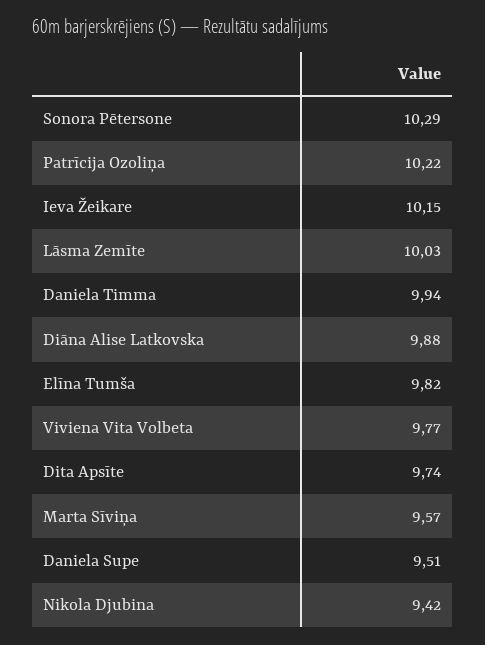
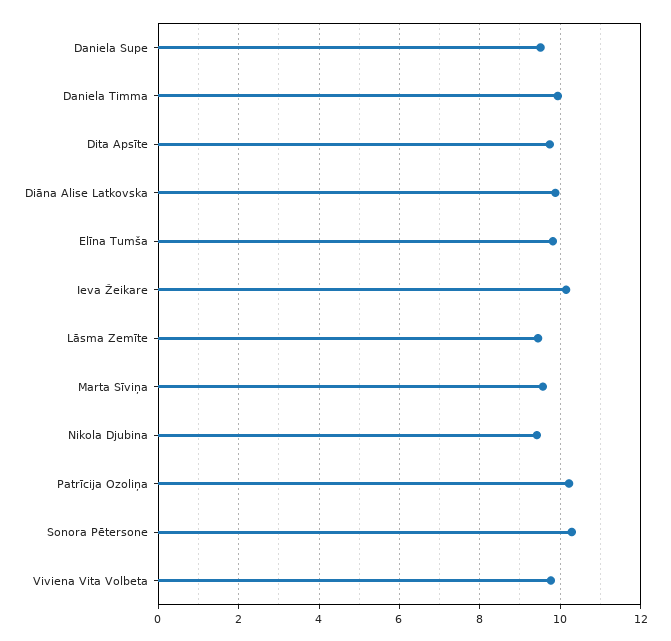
Lāsma Zemīte: 10.03 -> 9.4

